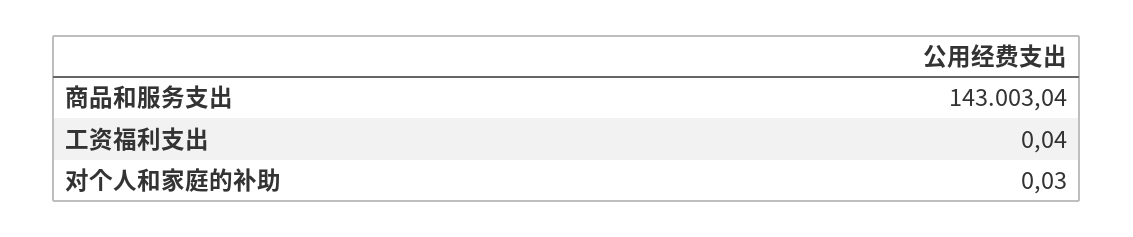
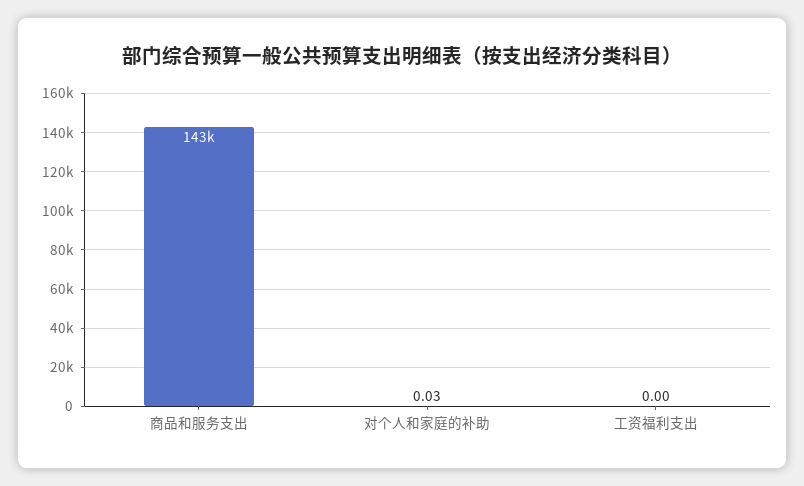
工资福利支出: 0.04 -> 0

